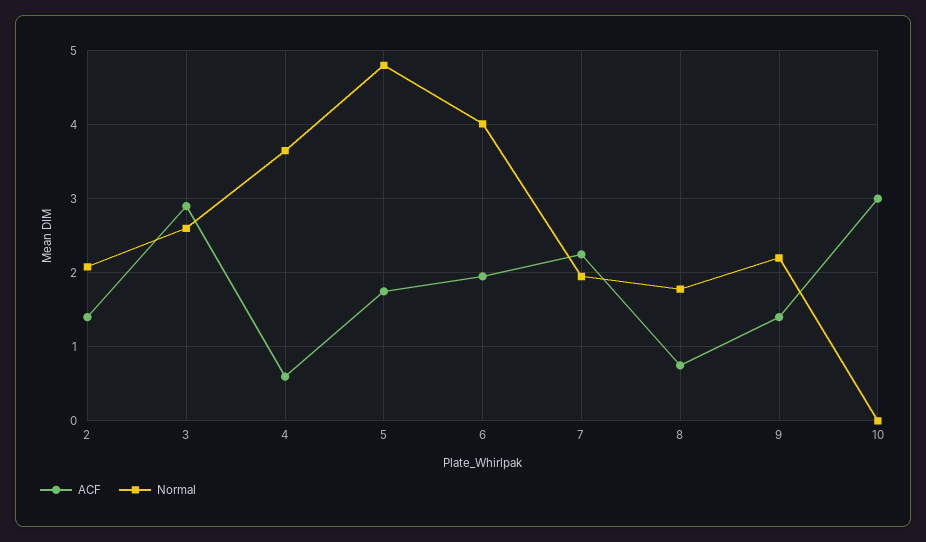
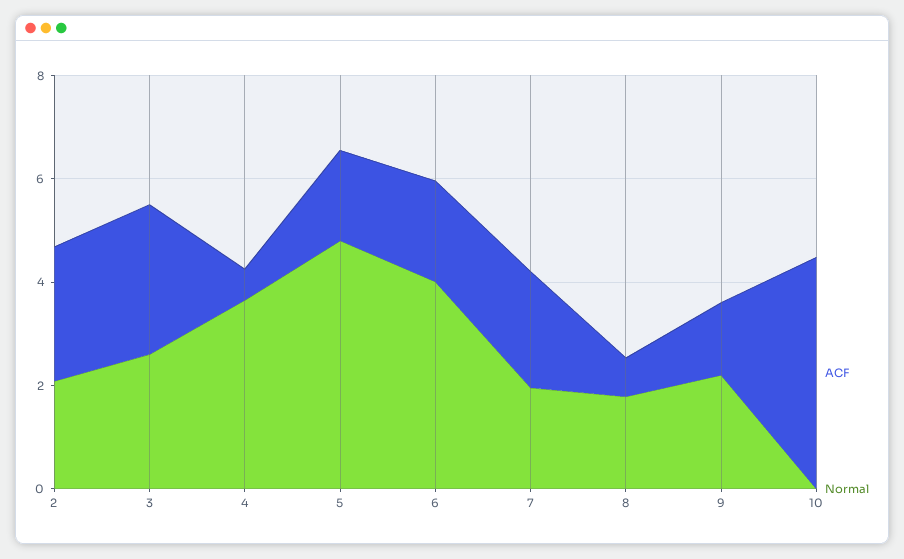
ACF, 2: 1.4 -> 2.5
ACF, 10: 3 -> 4.5

